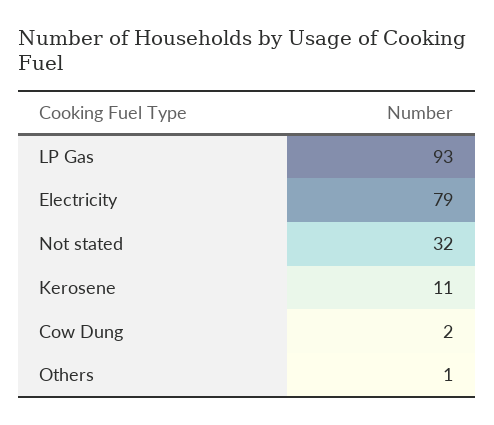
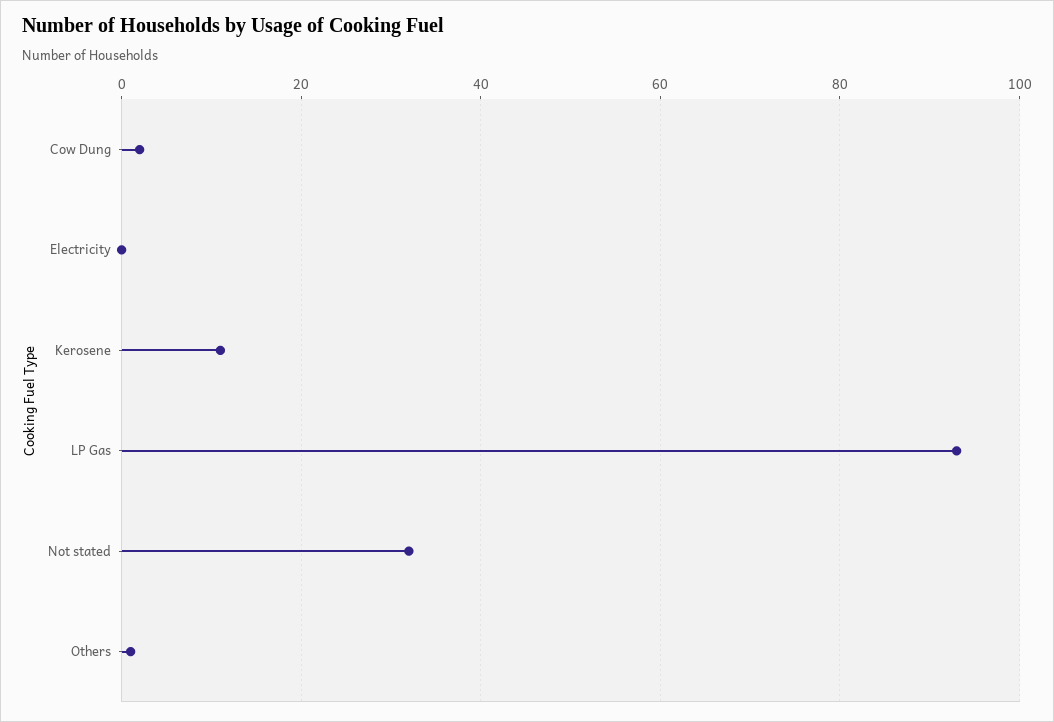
Electricity: 79 -> 0

